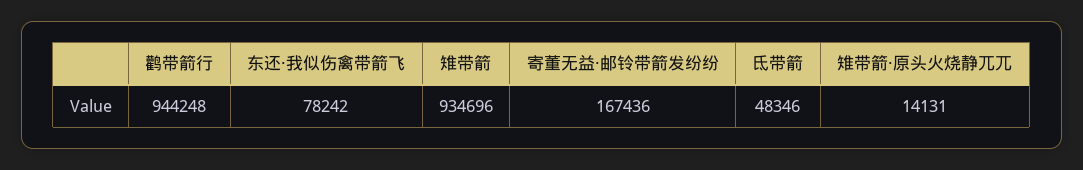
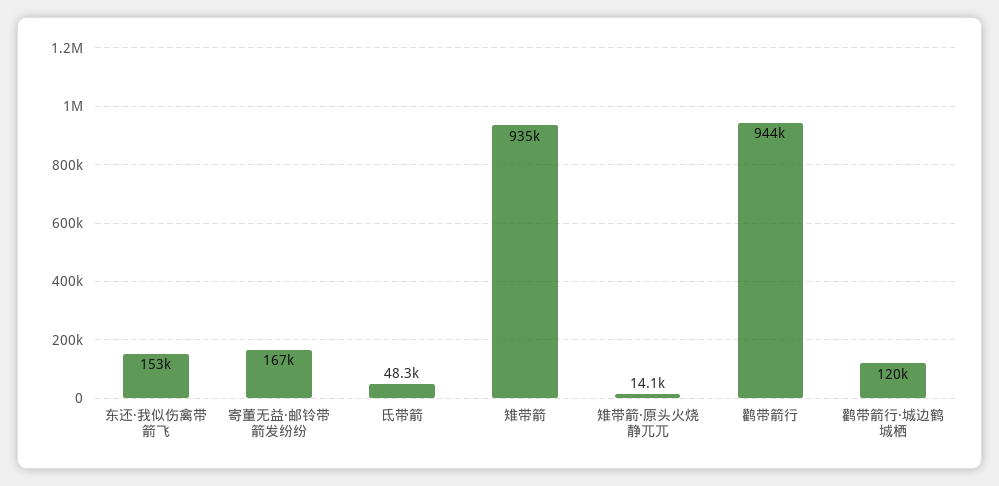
东还·我似伤禽带箭飞: 78242 -> 153000
鹳带箭行·城边鹤城栖: none -> 120000

